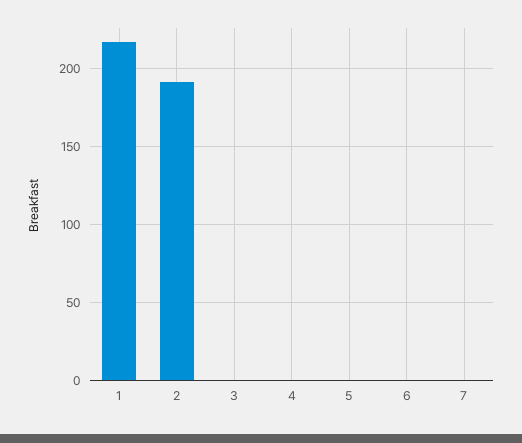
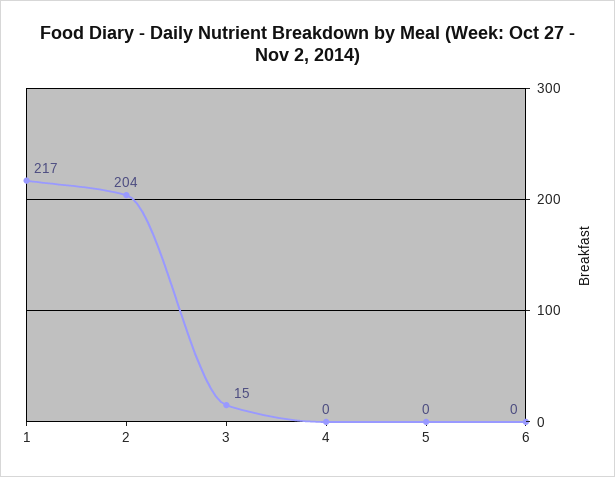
2: 190 -> 204
3: 0 -> 15
7: 0 -> none

